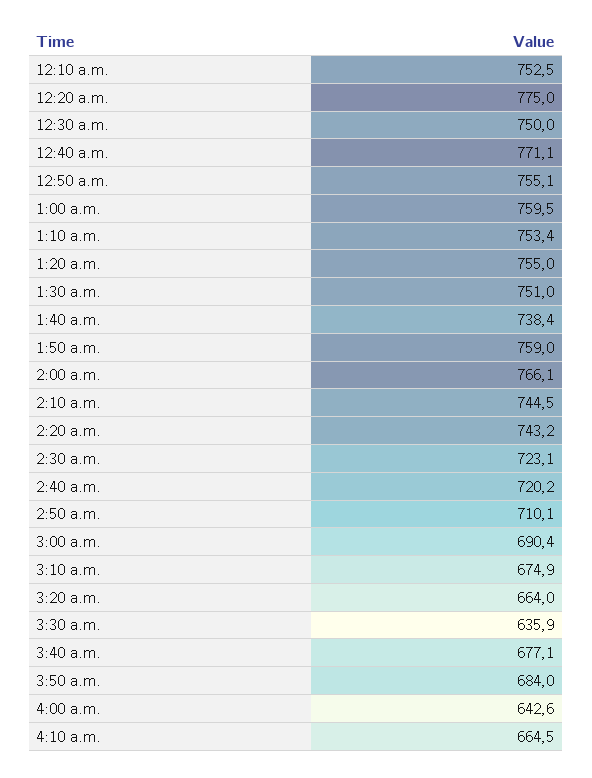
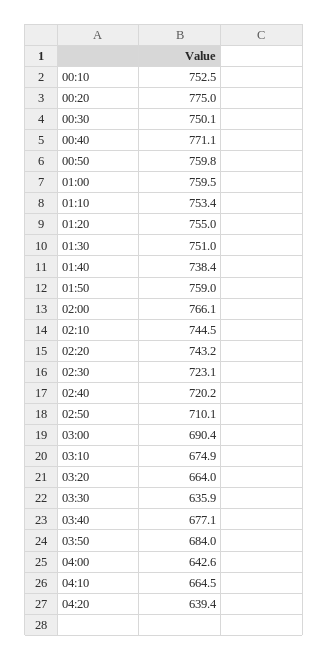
12:30 a.m.: 750 -> 750.1
12:50 a.m.: 755.1 -> 759.8
04:20: none -> 639.4

